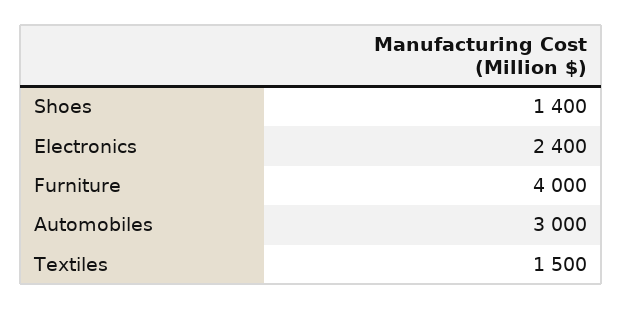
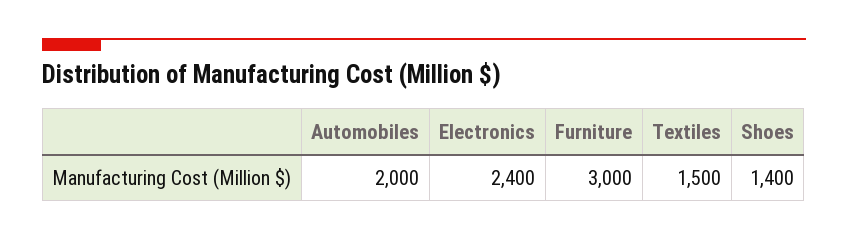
Furniture: 4000 -> 3000
Automobiles: 3000 -> 2000

